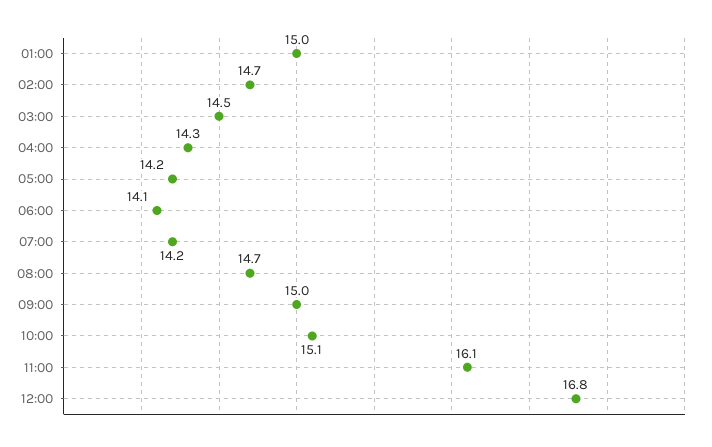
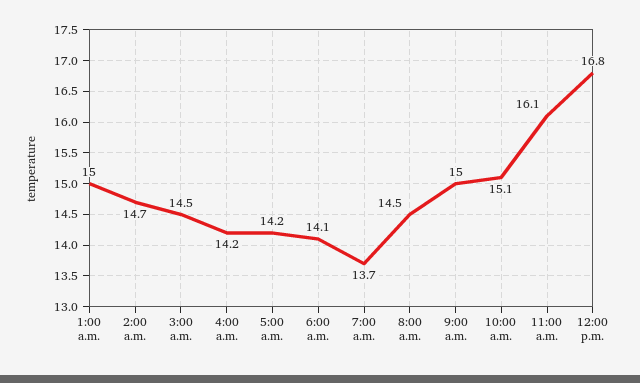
04:00: 14.3 -> 14.2
07:00: 14.2 -> 13.7
08:00: 14.7 -> 14.5

